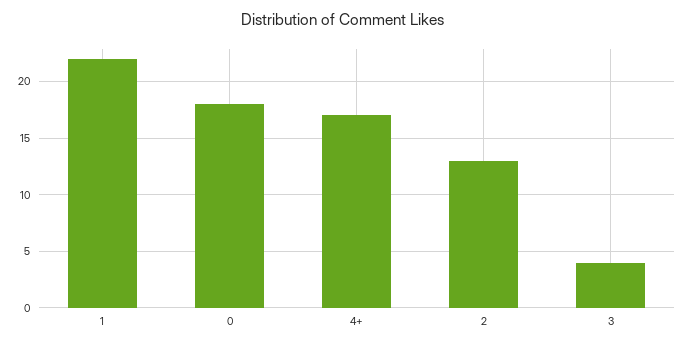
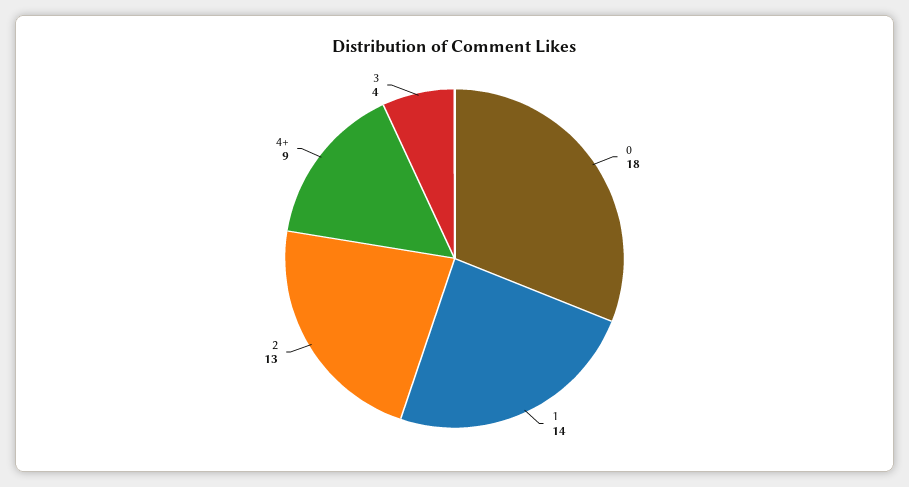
1: 22 -> 14
4+: 17 -> 9

